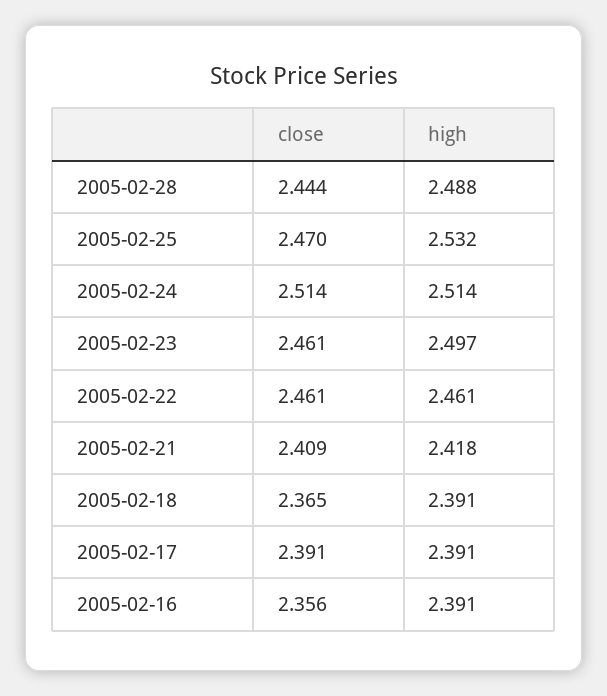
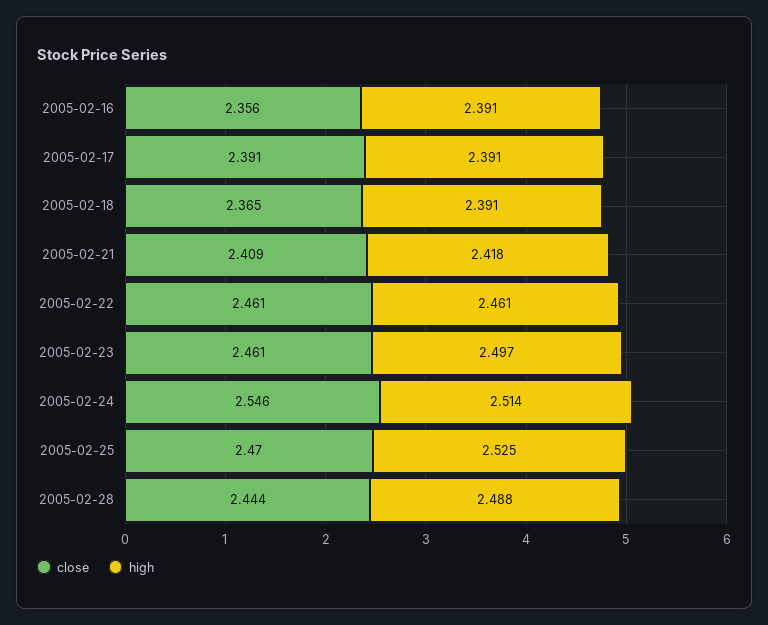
high, 2005-02-25: 2.532 -> 2.525
close, 2005-02-24: 2.514 -> 2.546

